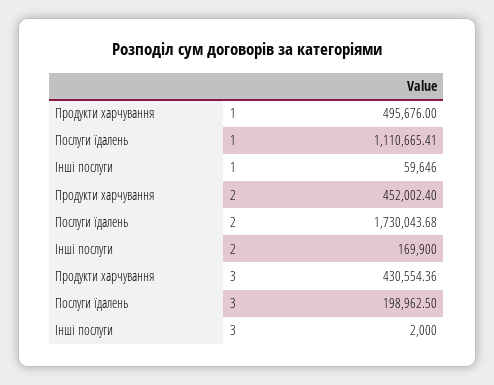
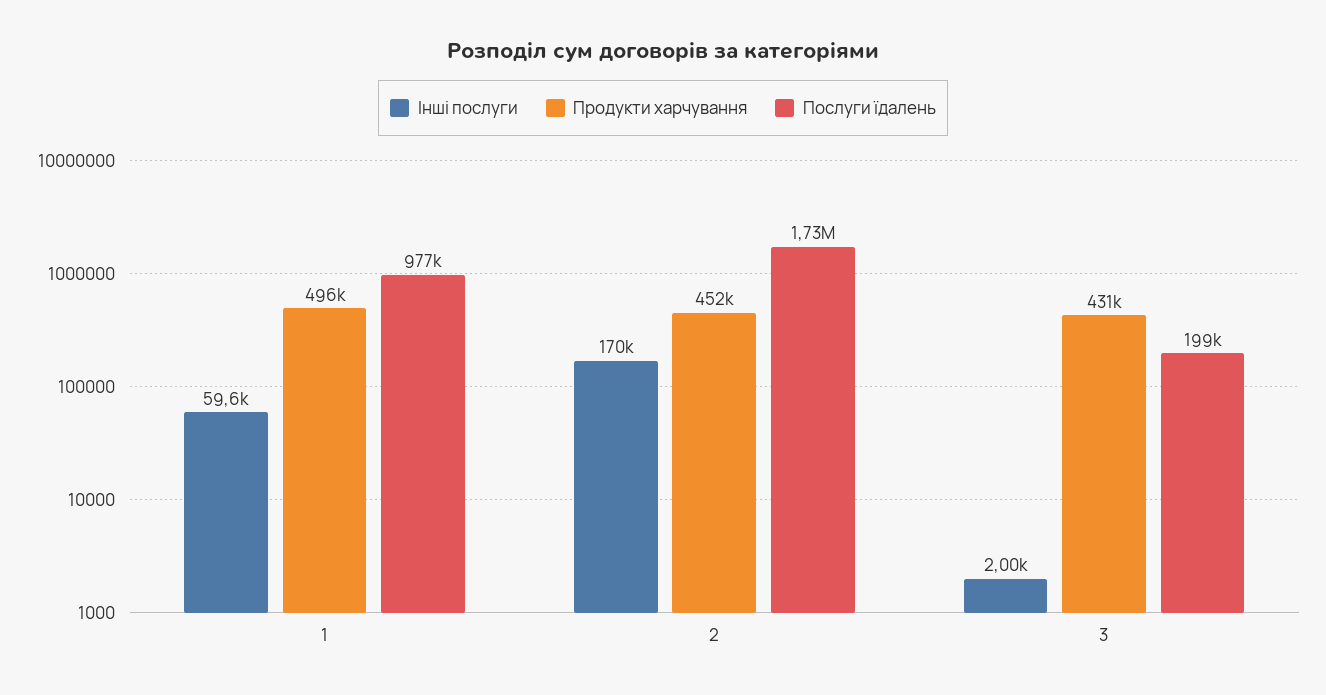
Послуги їдалень, 1: 1110665.41 -> 977000

